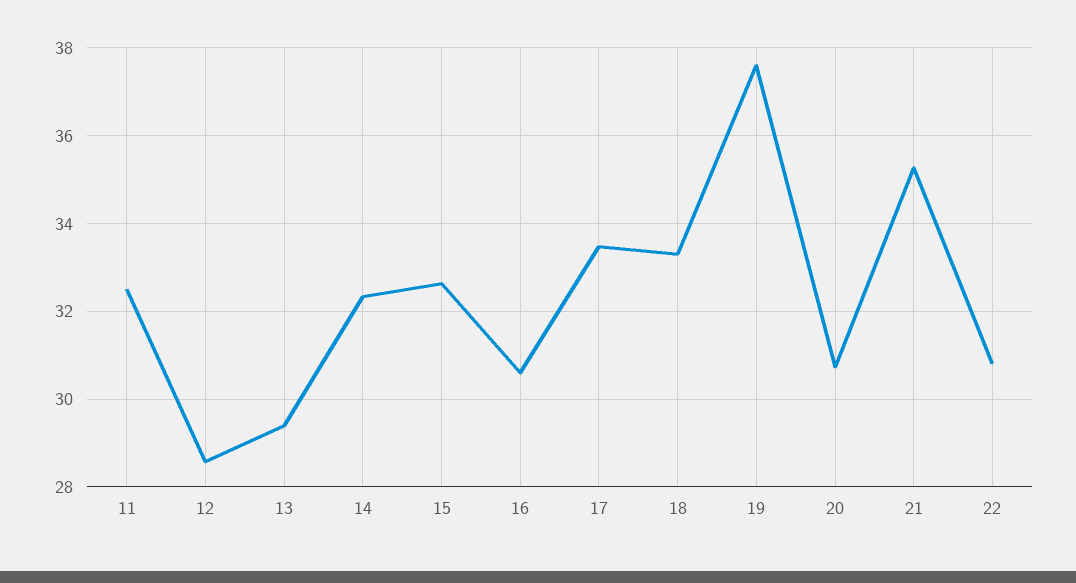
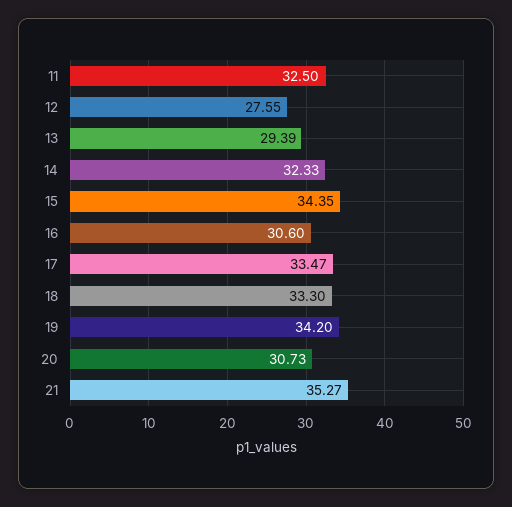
12: 28.6 -> 27.55
15: 32.6 -> 34.35
19: 37.6 -> 34.2
22: 30.8 -> none

